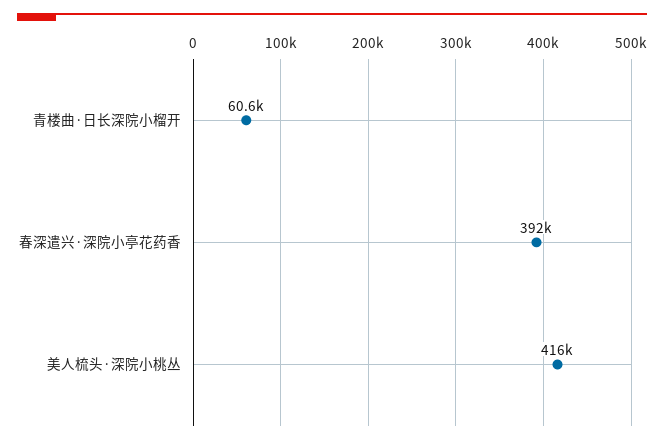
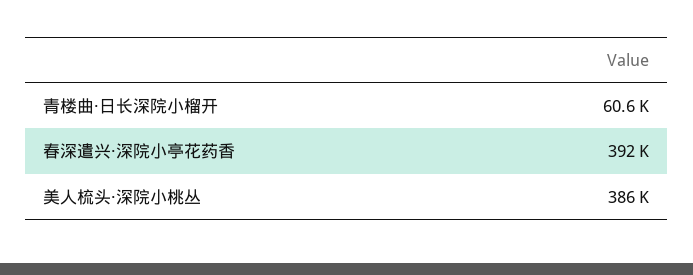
美人梳头·深院小桃丛: 416000 -> 386000

